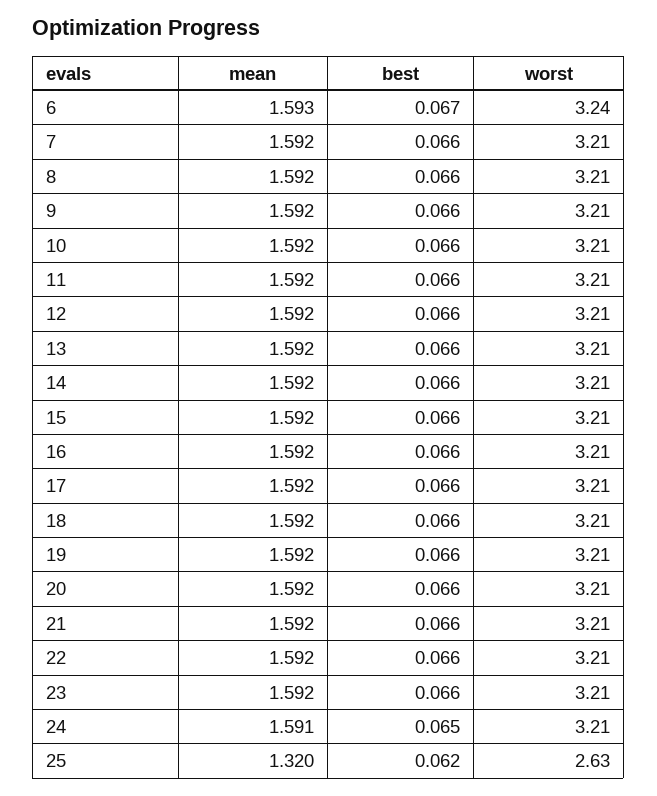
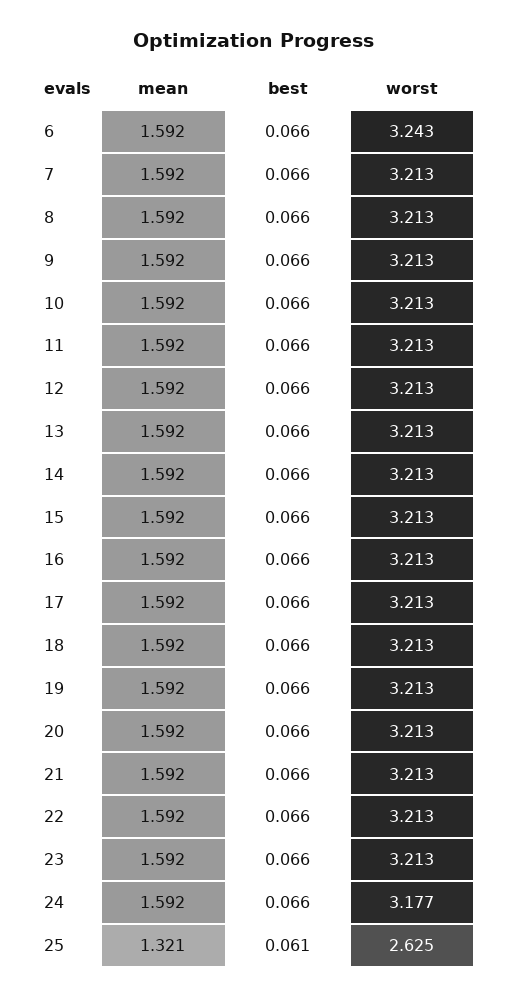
mean, 6: 1.593 -> 1.592
best, 6: 0.067 -> 0.066
mean, 24: 1.591 -> 1.592
best, 24: 0.065 -> 0.066
worst, 24: 3.21 -> 3.177
mean, 25: 1.32 -> 1.321
best, 25: 0.062 -> 0.061

